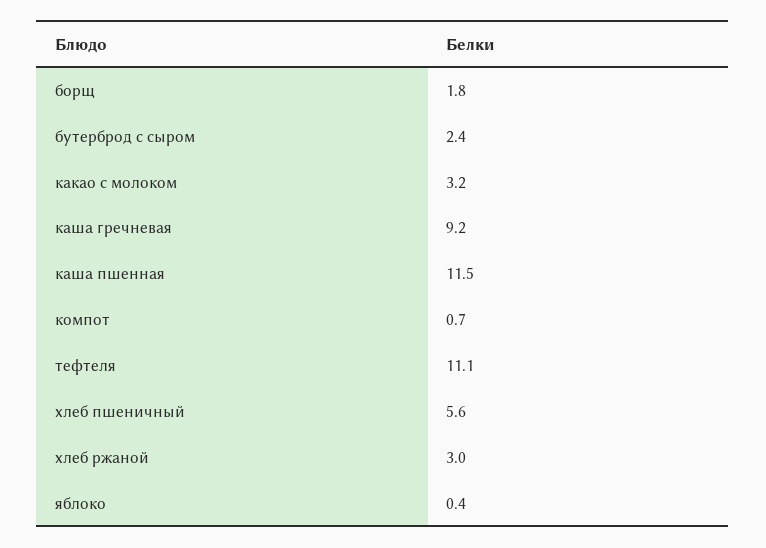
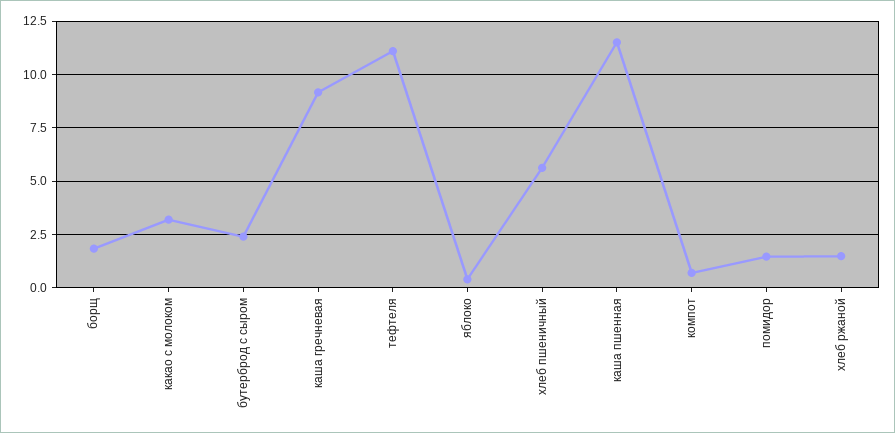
хлеб ржаной: 3 -> 1.5
помидор: none -> 1.5

